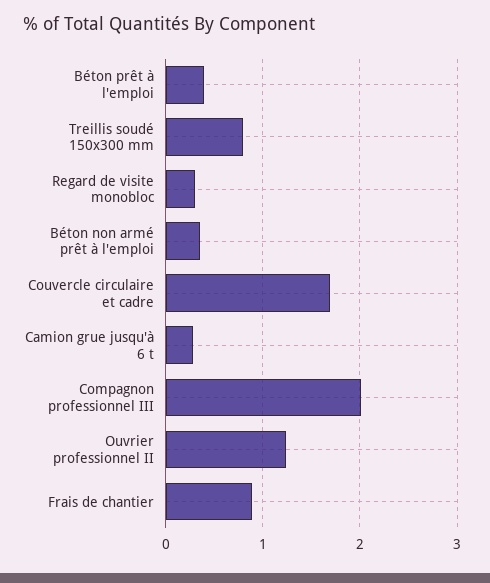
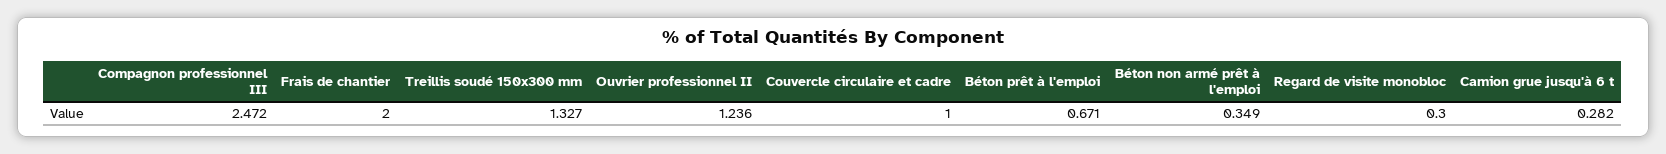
Béton prêt à l'emploi: 0.4 -> 0.671
Treillis soudé 150x300 mm: 0.8 -> 1.327
Couvercle circulaire et cadre: 1.7 -> 1
Compagnon professionnel III: 2 -> 2.472
Frais de chantier: 0.9 -> 2

